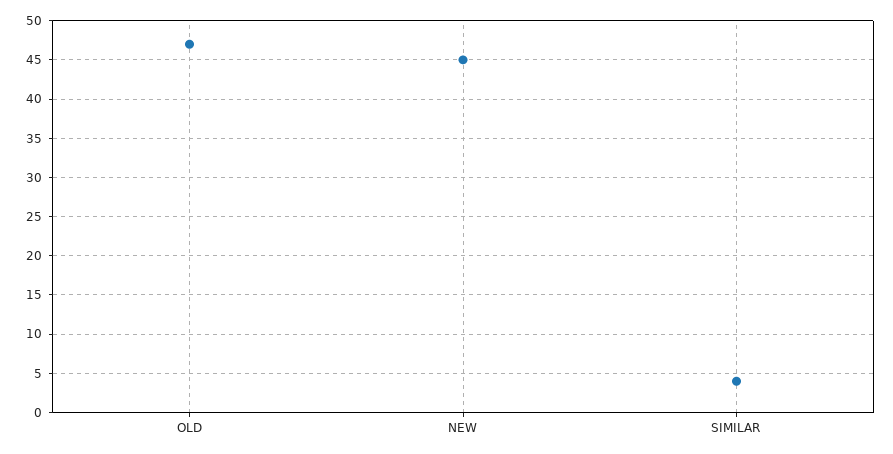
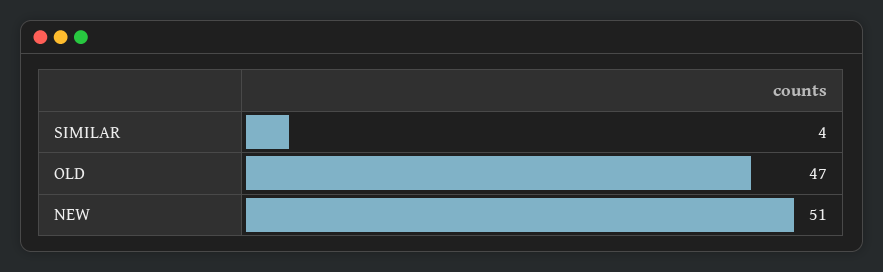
NEW: 45 -> 51

